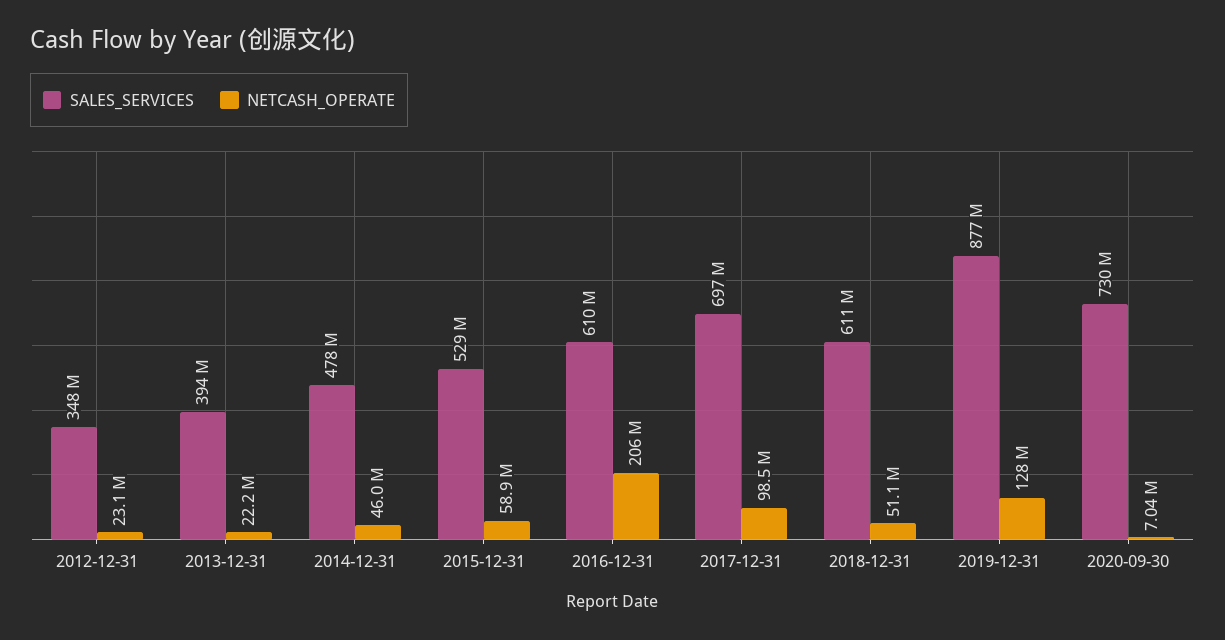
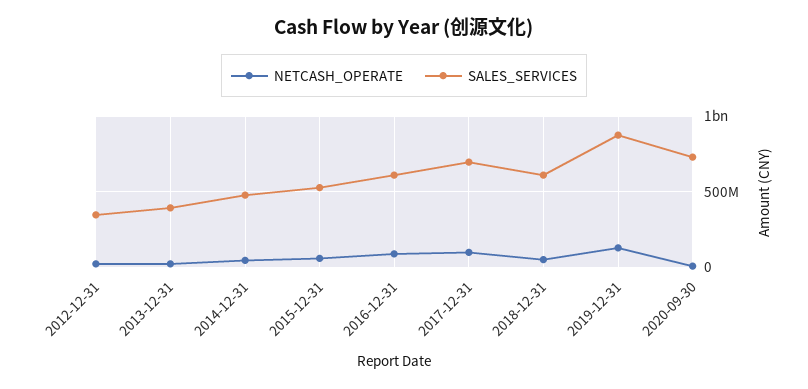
NETCASH_OPERATE, 2016-12-31: 206000000 -> 100000000

